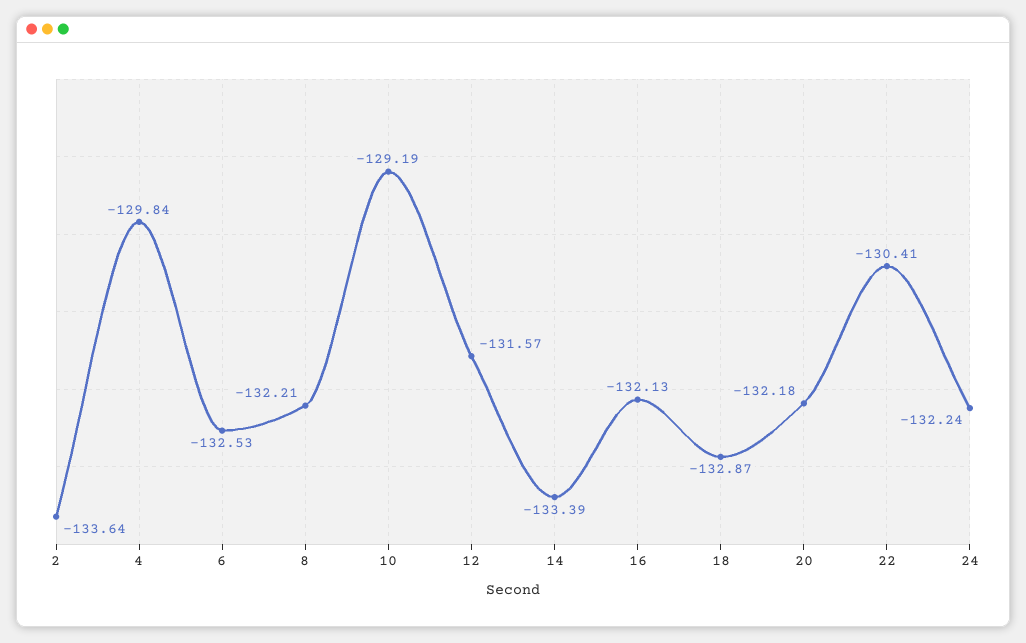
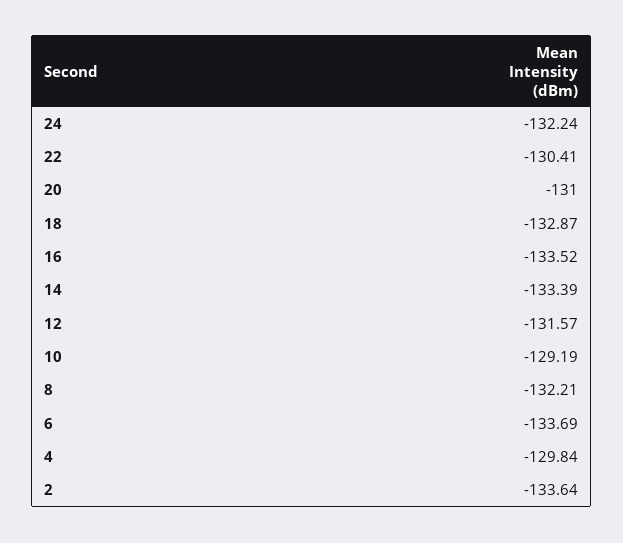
6: -132.53 -> -133.69
16: -132.13 -> -133.52
20: -132.18 -> -131

